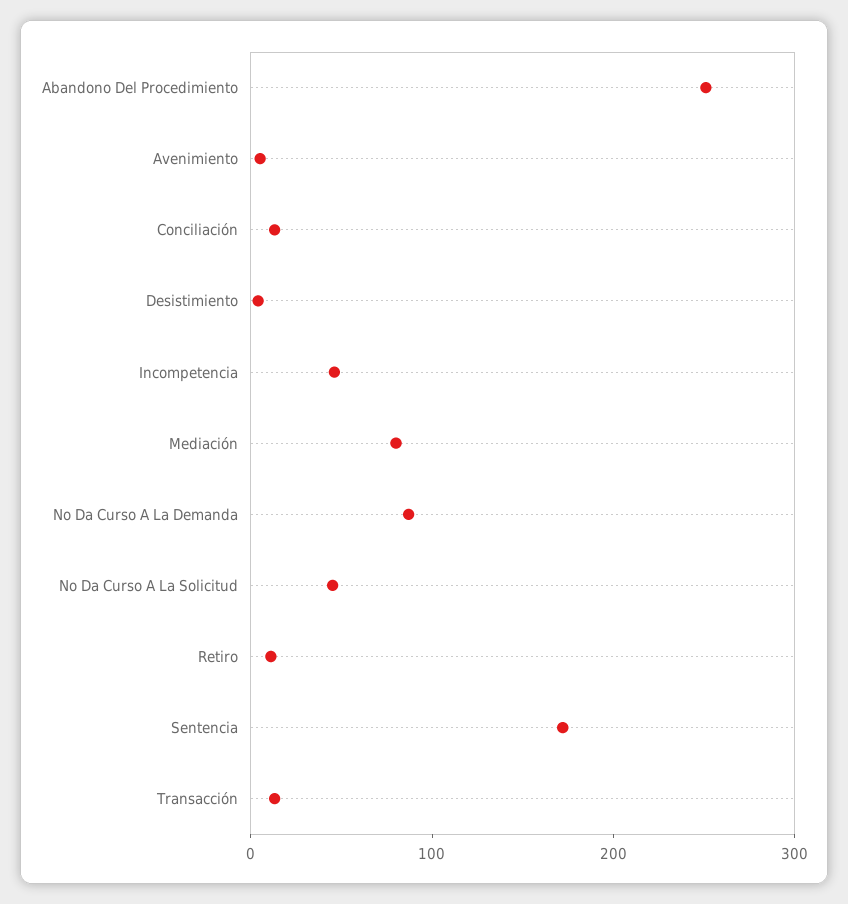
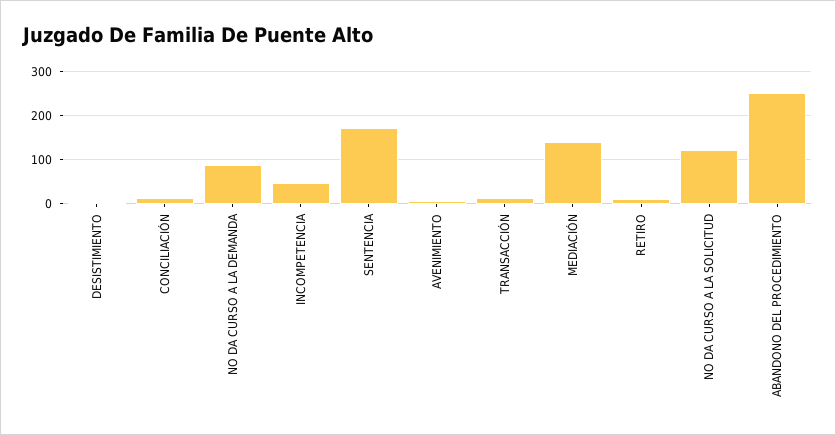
Mediación: 80 -> 140
No Da Curso A La Solicitud: 40 -> 120

